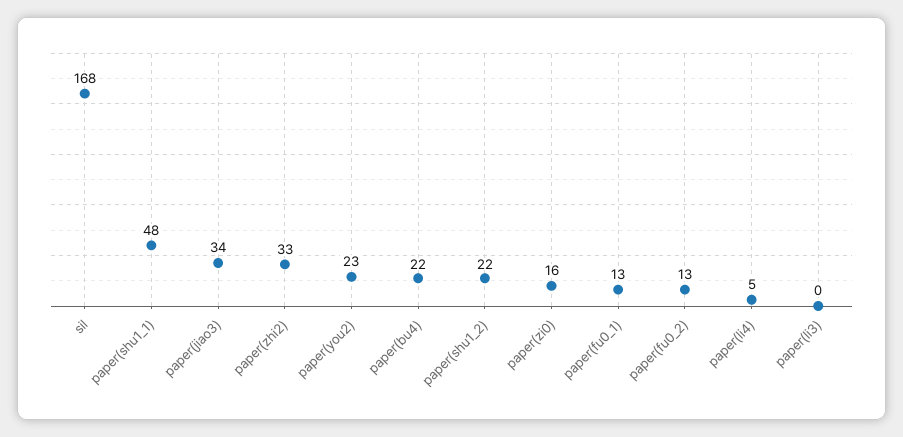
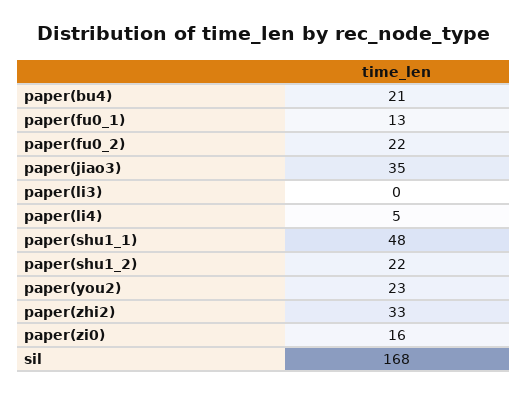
paper(jiao3): 34 -> 35
paper(bu4): 22 -> 21
paper(fu0_2): 13 -> 22

